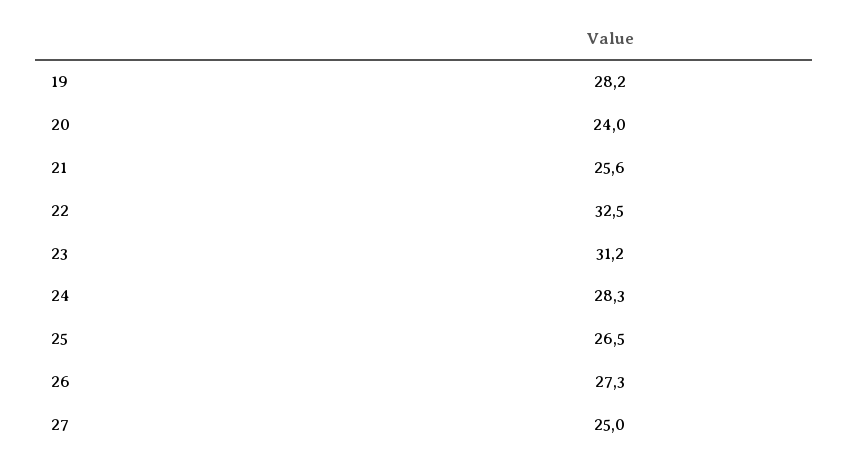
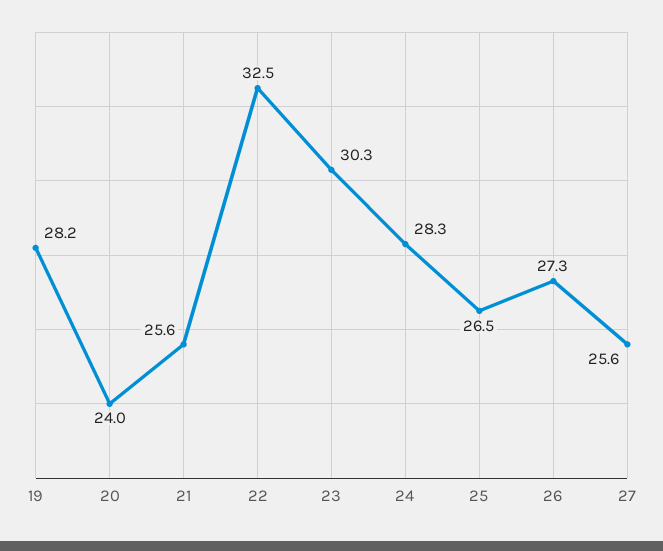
23: 31.2 -> 30.3
27: 25 -> 25.6

